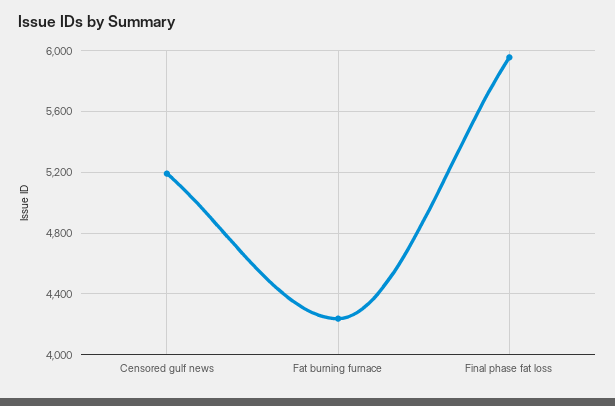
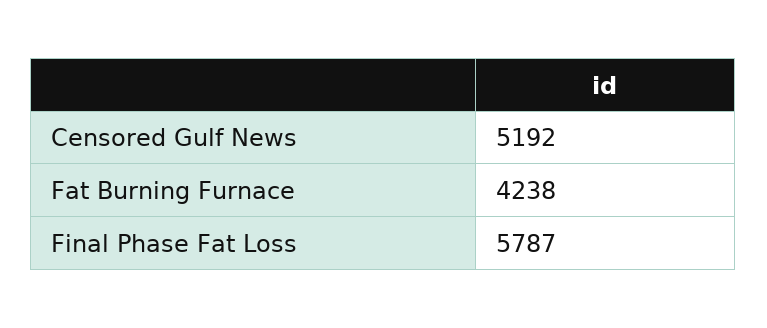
Final phase fat loss: 5950 -> 5787

